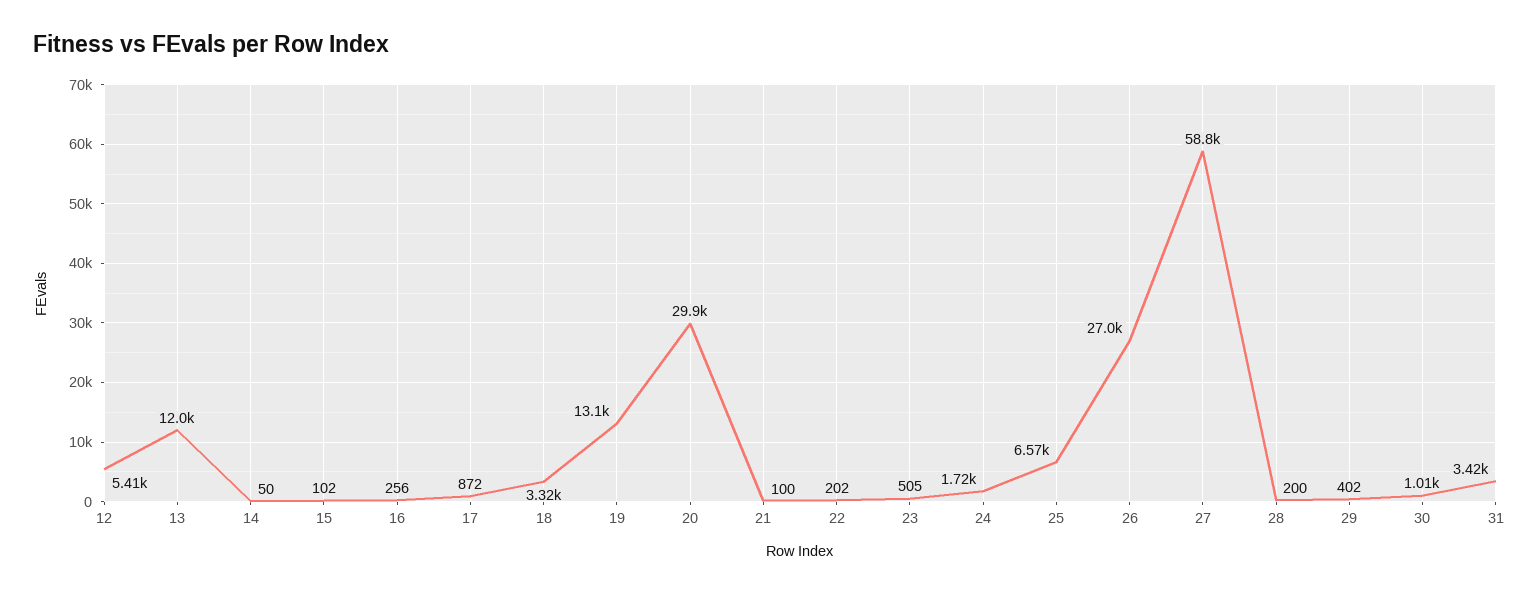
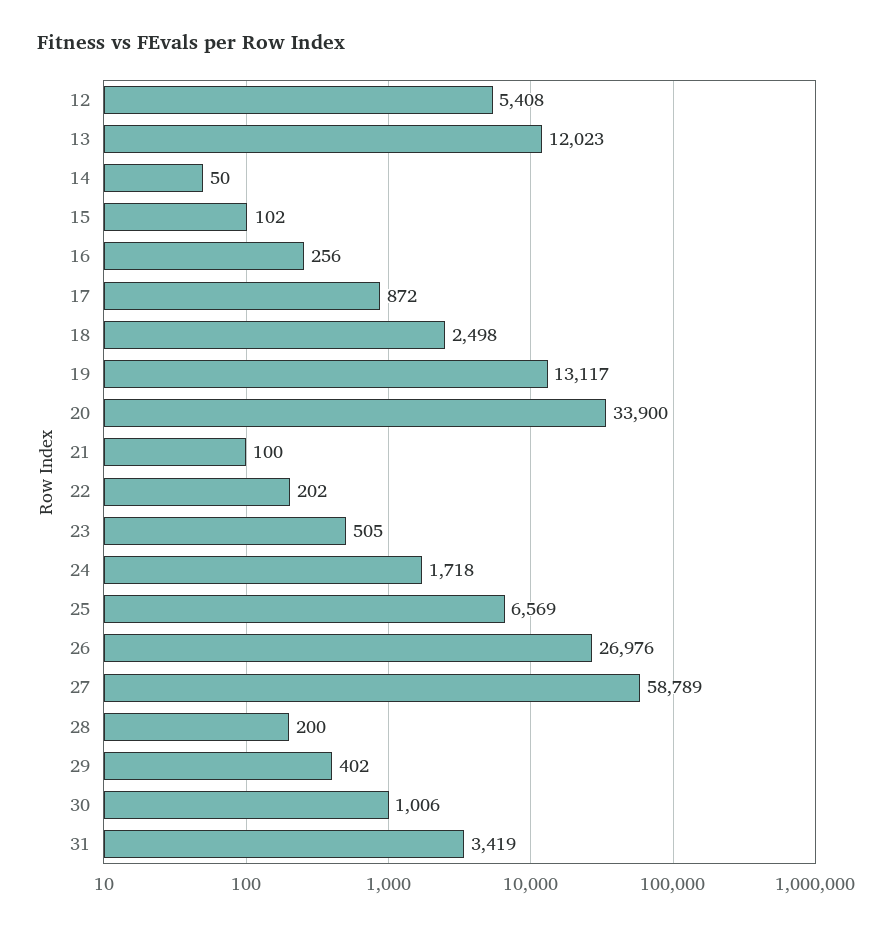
18: 3320 -> 2498
20: 29900 -> 33900

